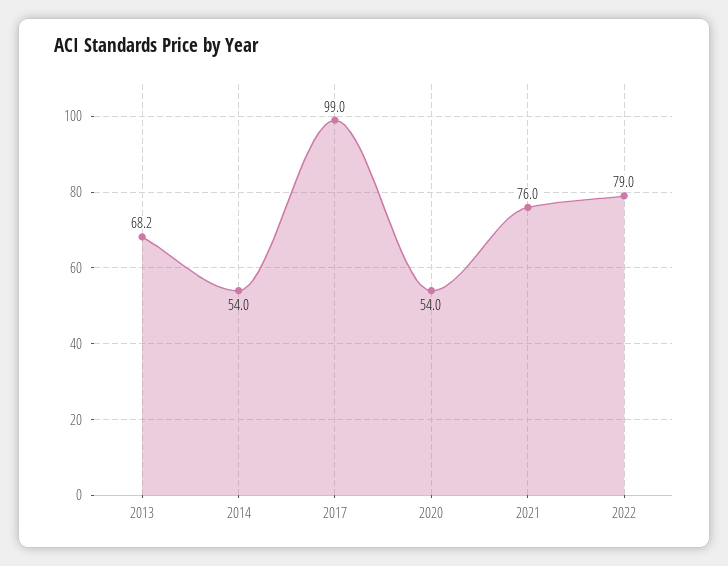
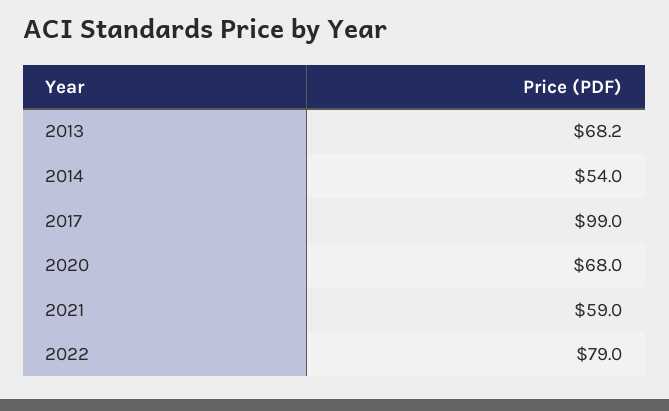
2020: 54 -> 68
2021: 76 -> 59

